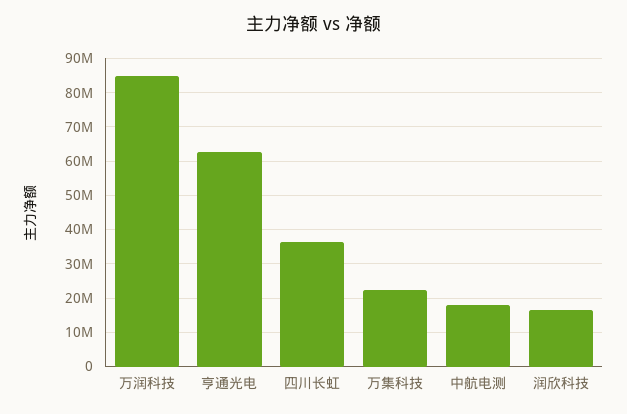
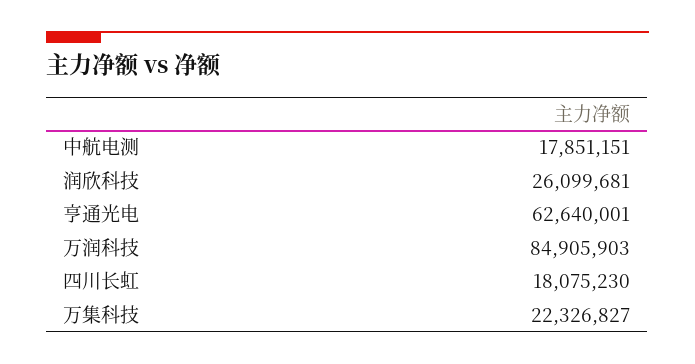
四川长虹: 36000000 -> 18075230
润欣科技: 16000000 -> 26099681

